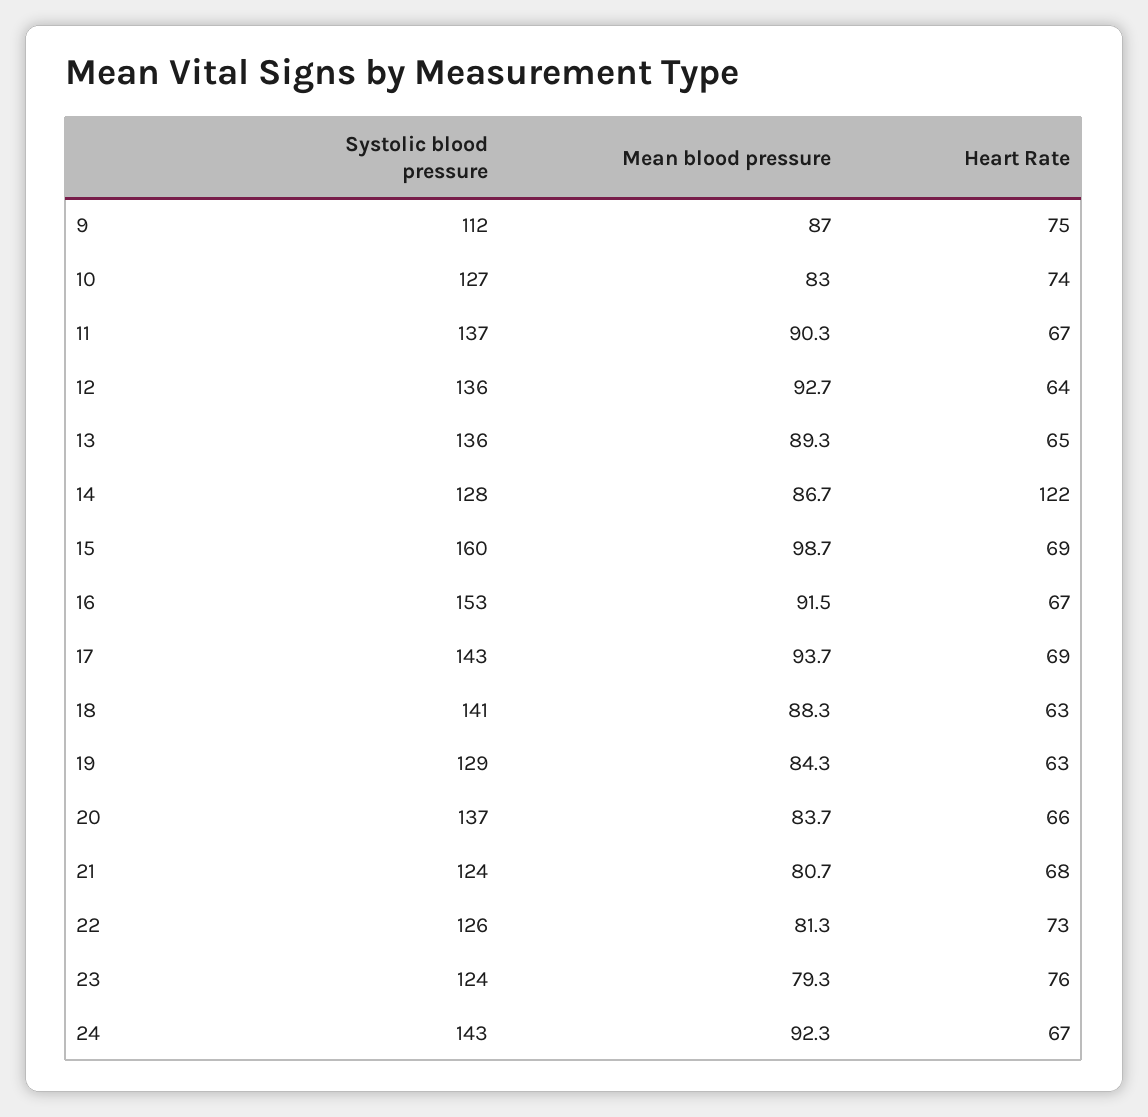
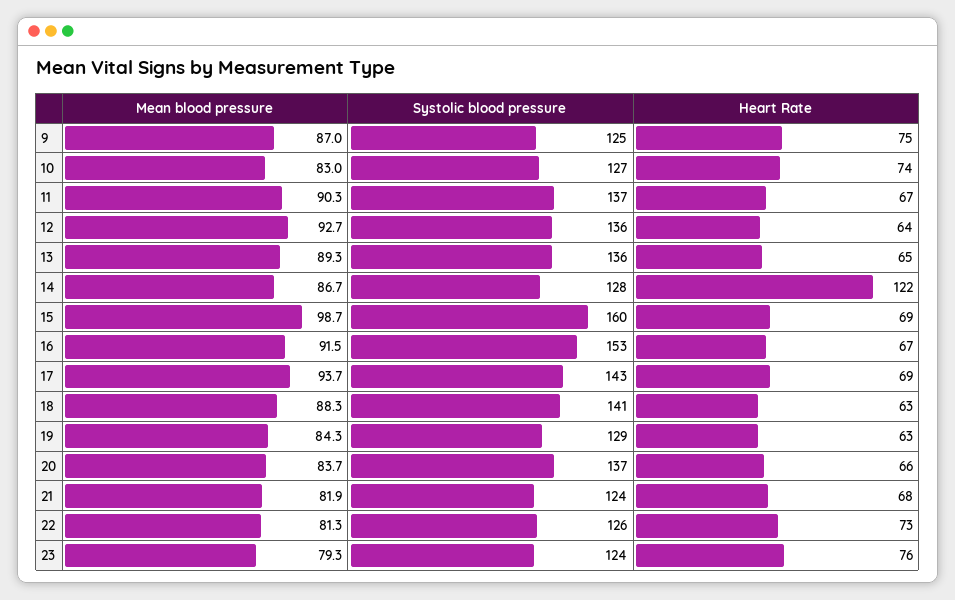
Systolic blood pressure, 9: 112 -> 125
Mean blood pressure, 21: 80.7 -> 81.9
Systolic blood pressure, 24: 143 -> none
Mean blood pressure, 24: 92.3 -> none
Heart Rate, 24: 67 -> none

